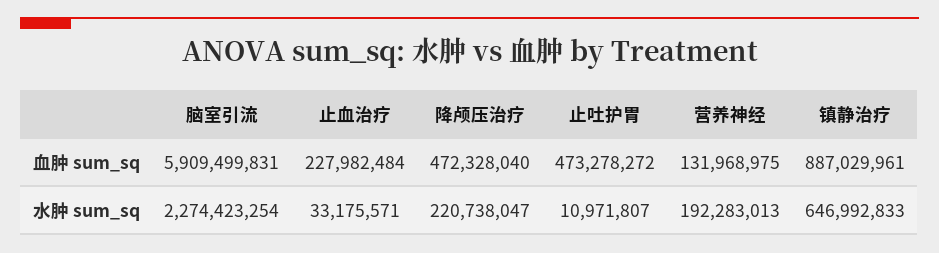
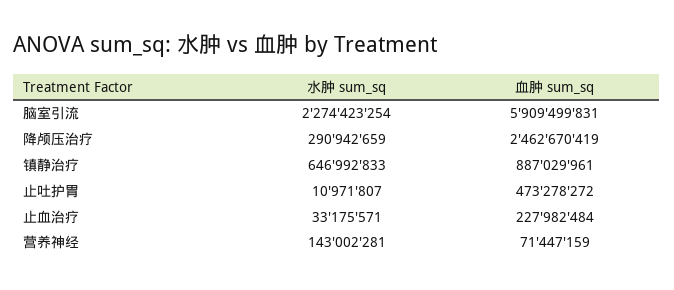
降颅压治疗, 血肿 sum_sq: 472328040 -> 2462670419
营养神经, 血肿 sum_sq: 131968975 -> 71447159
降颅压治疗, 水肿 sum_sq: 220738047 -> 290942659
营养神经, 水肿 sum_sq: 192283013 -> 143002281

